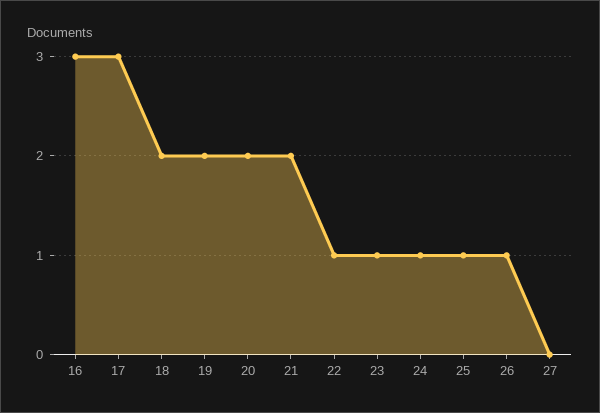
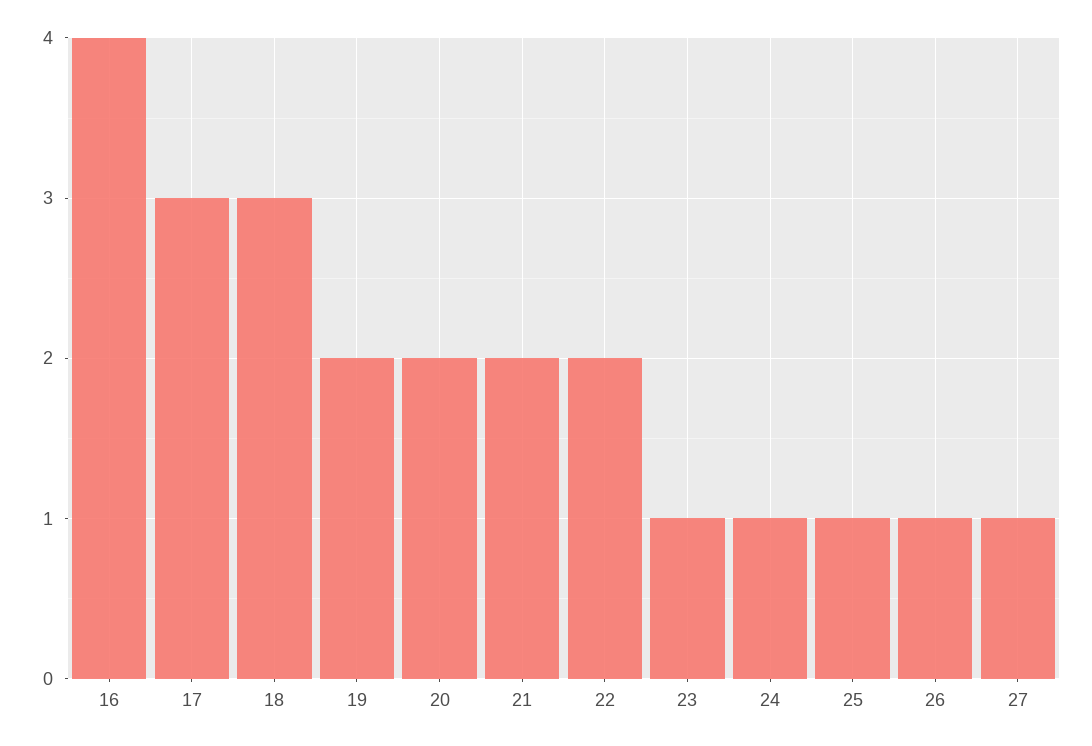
16: 3 -> 4
18: 2 -> 3
22: 1 -> 2
27: 0 -> 1

